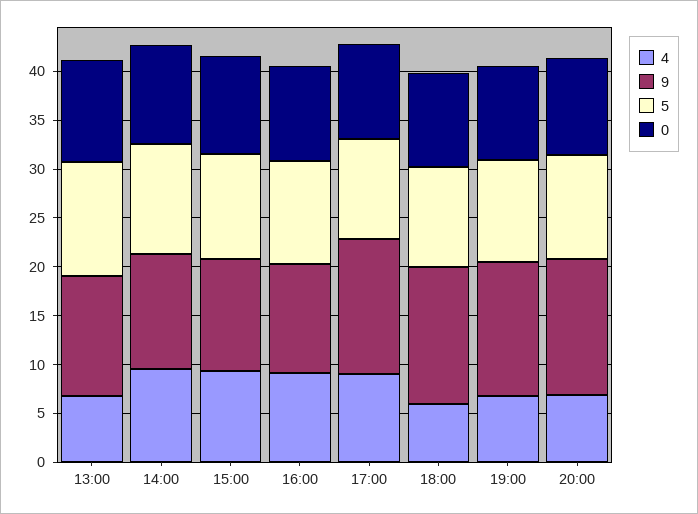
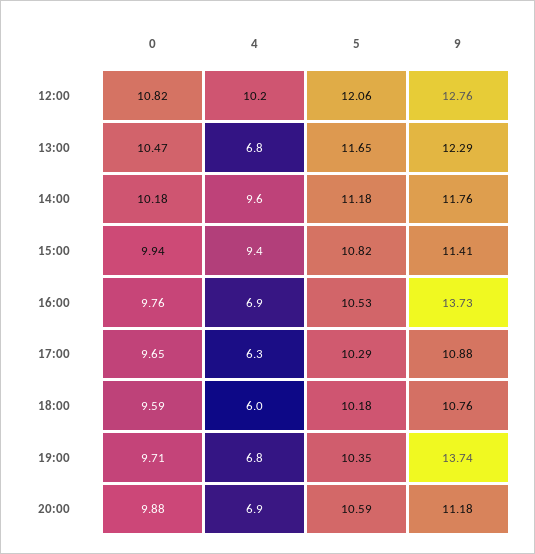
4, 16:00: 9 -> 6.9
9, 16:00: 11 -> 13.73
4, 17:00: 9 -> 6.3
9, 17:00: 14 -> 10.88
9, 18:00: 14 -> 10.76
9, 20:00: 14 -> 11.18
0, 12:00: none -> 10.82
4, 12:00: none -> 10.2
5, 12:00: none -> 12.06
9, 12:00: none -> 12.76

